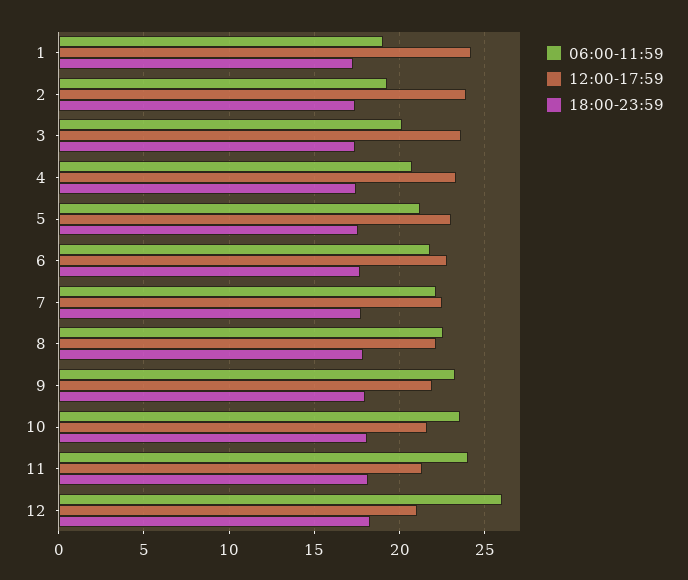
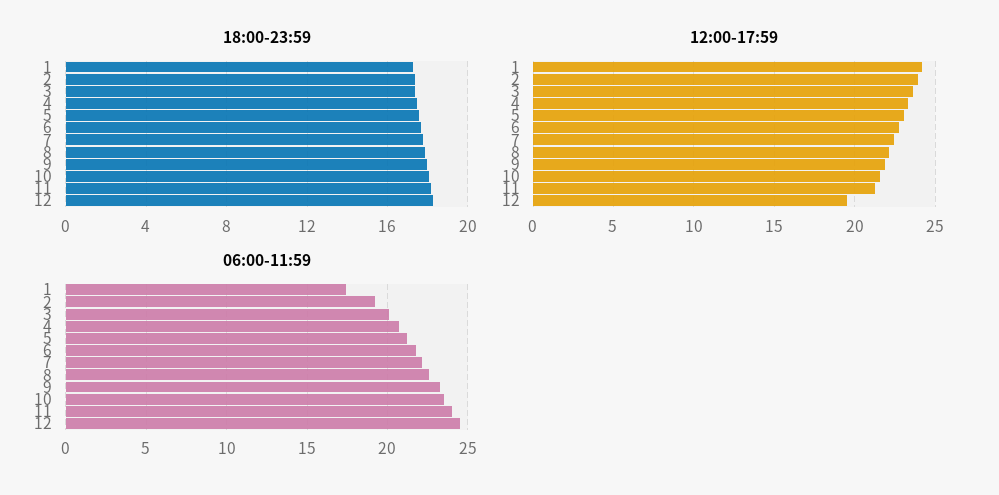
06:00-11:59, 1: 19 -> 17.5
06:00-11:59, 12: 26 -> 24.5
12:00-17:59, 12: 21 -> 19.5

